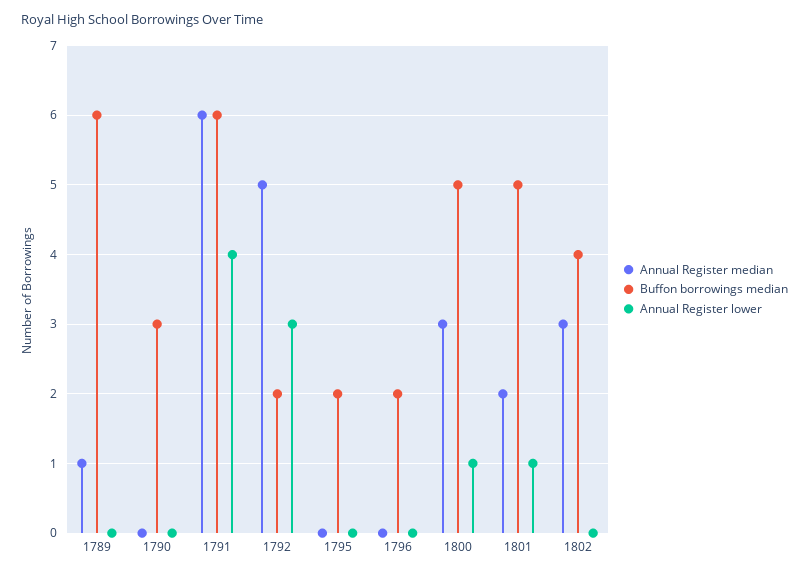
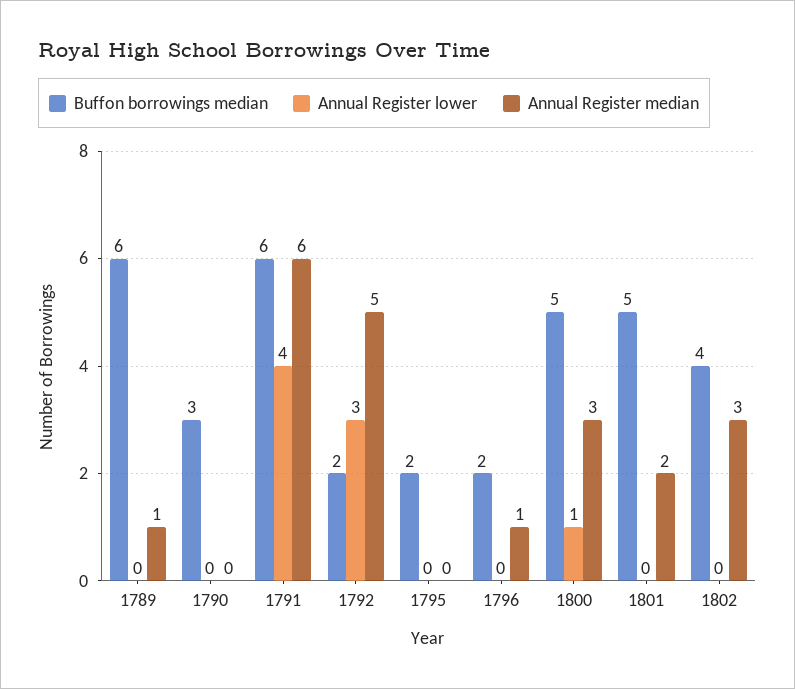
Annual Register median, 1796: 0 -> 1
Annual Register lower, 1801: 1 -> 0

